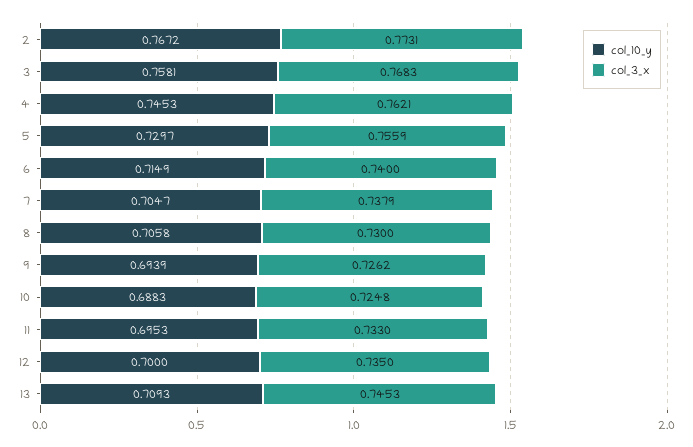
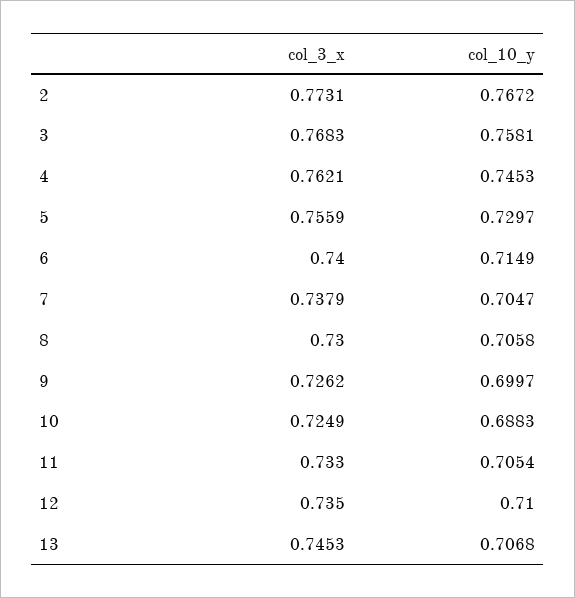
col_10_y, 9: 0.6939 -> 0.6997
col_3_x, 10: 0.7248 -> 0.7249
col_10_y, 11: 0.6953 -> 0.7054
col_10_y, 12: 0.7 -> 0.71
col_10_y, 13: 0.7093 -> 0.7068

